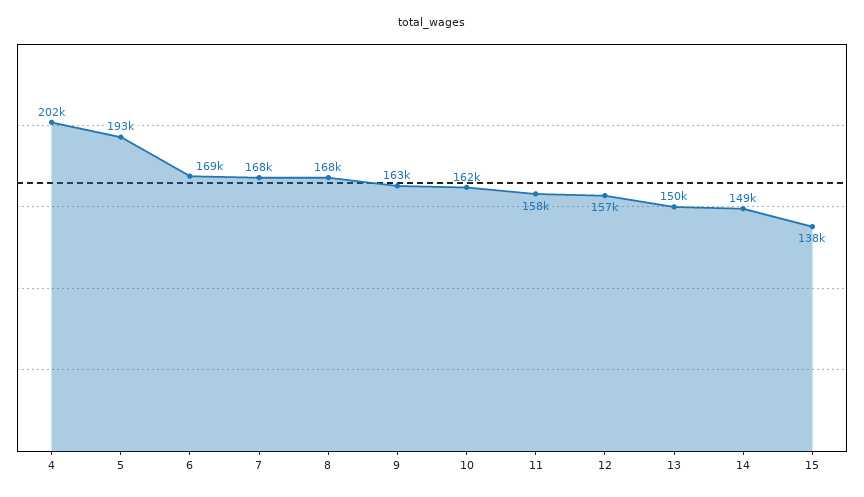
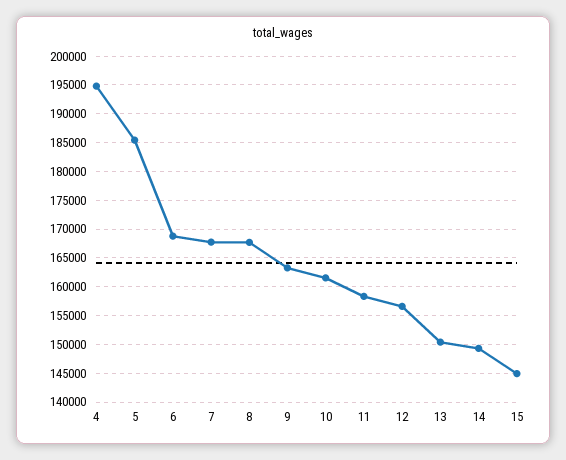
4: 202000 -> 195000
5: 193000 -> 185000
15: 138000 -> 145000

